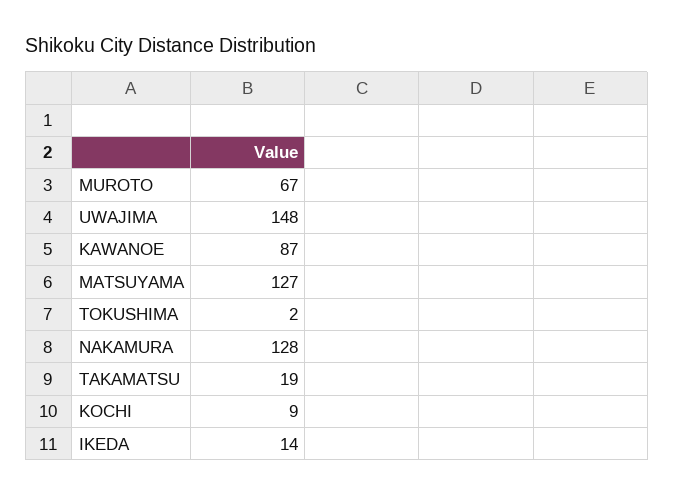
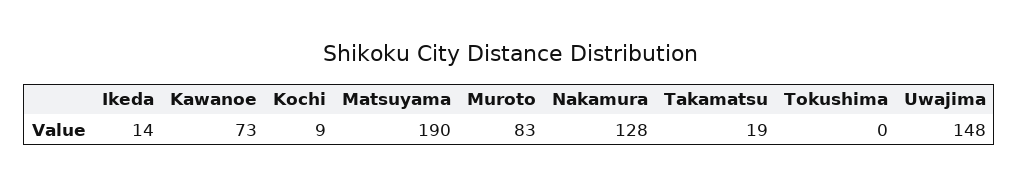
MUROTO: 67 -> 83
KAWANOE: 87 -> 73
MATSUYAMA: 127 -> 190
TOKUSHIMA: 2 -> 0

